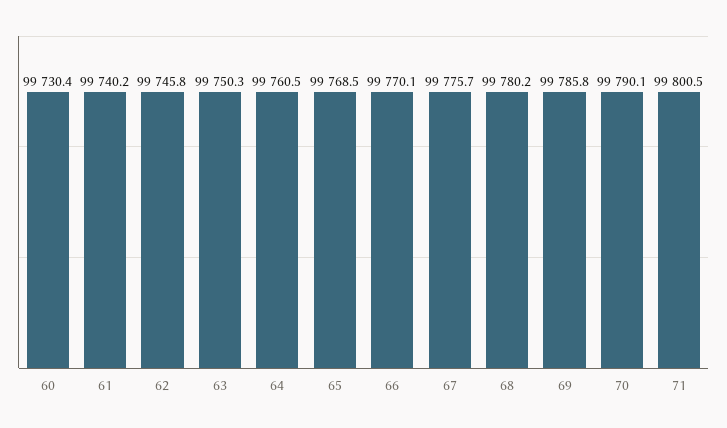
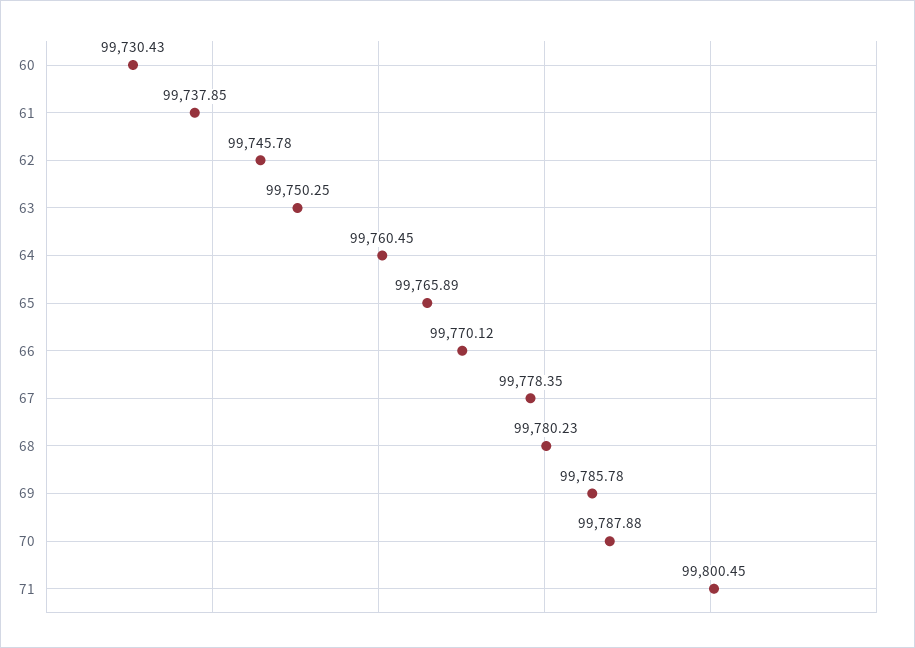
61: 99740.2 -> 99737.85
65: 99768.5 -> 99765.89
67: 99775.7 -> 99778.35
70: 99790.1 -> 99787.88

